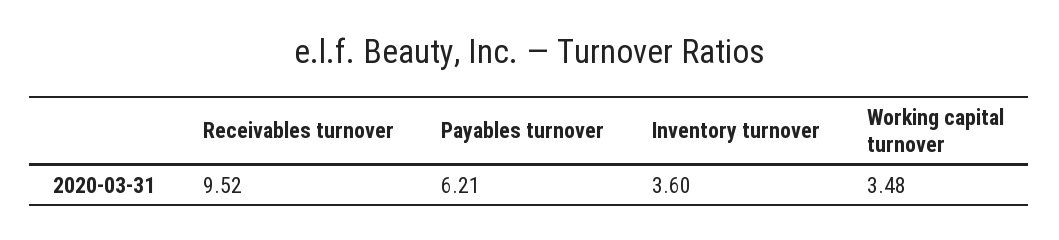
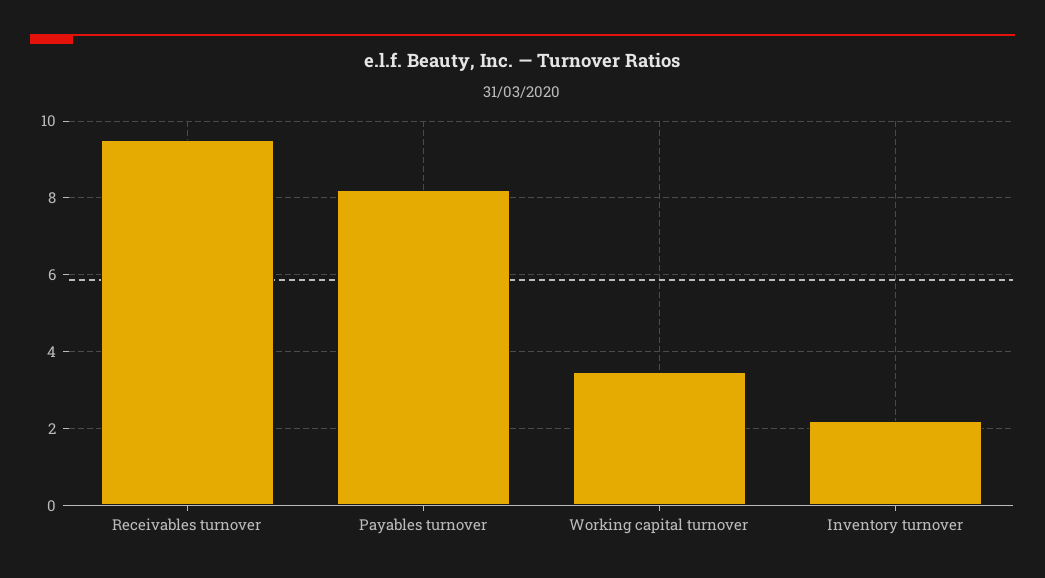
Payables turnover: 6.21 -> 8.2
Inventory turnover: 3.6 -> 2.2

